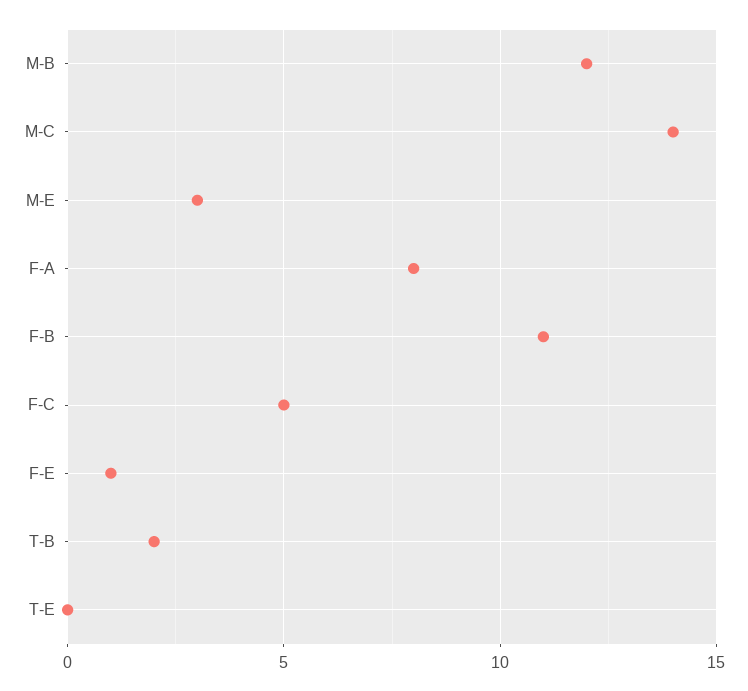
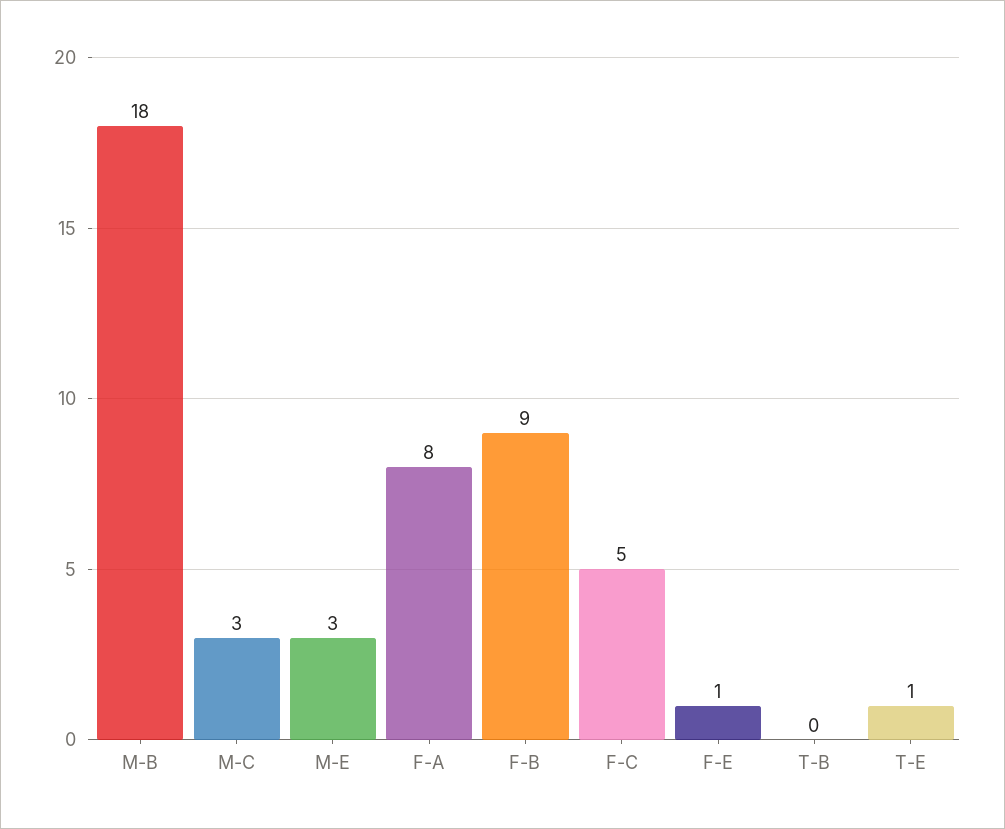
M-B: 12 -> 18
M-C: 14 -> 3
F-B: 11 -> 9
T-B: 2 -> 0
T-E: 0 -> 1

